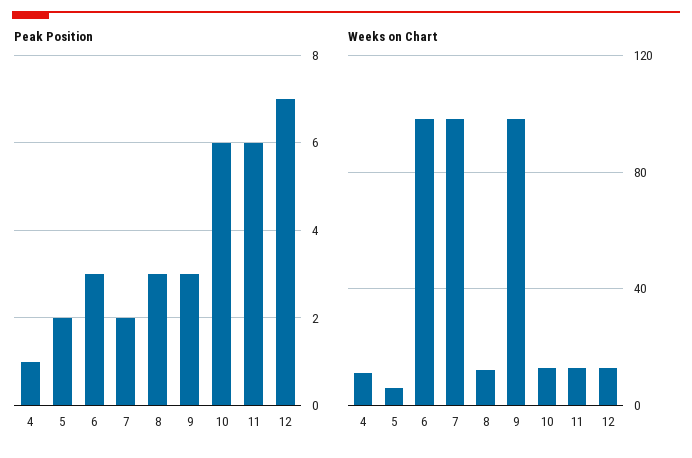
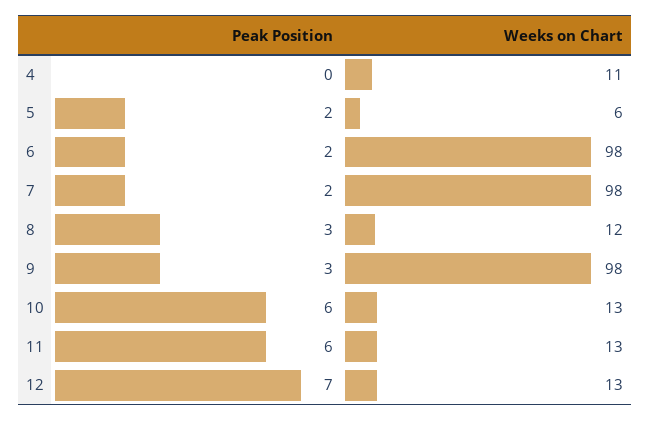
Peak Position, 4: 1 -> 0
Peak Position, 6: 3 -> 2

